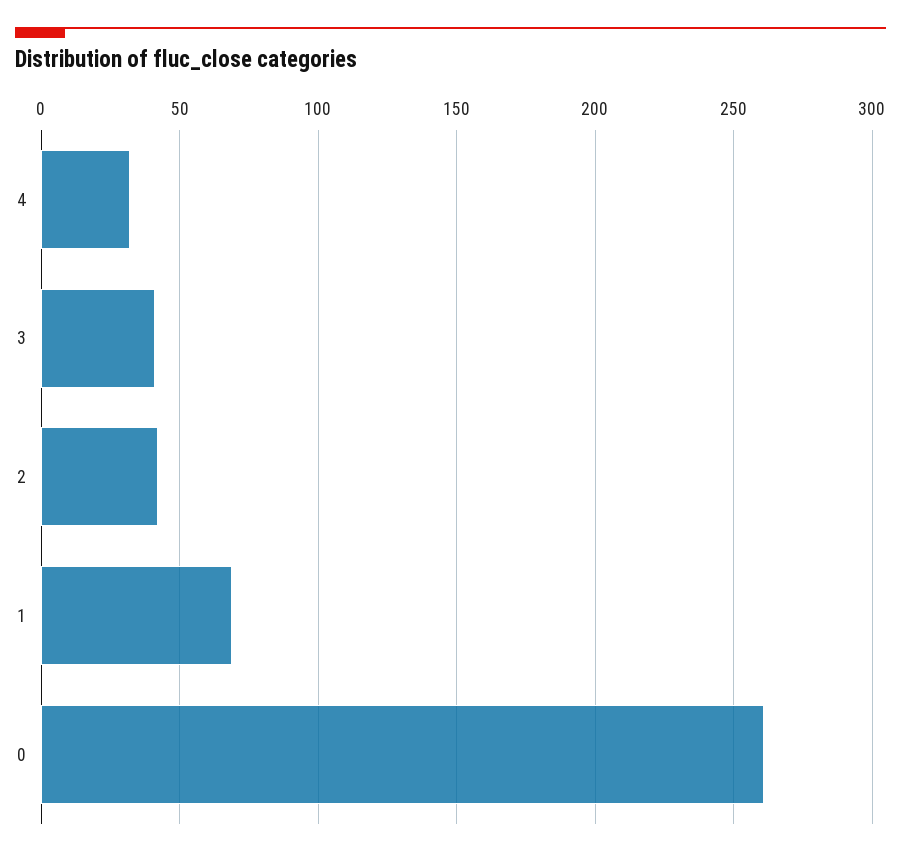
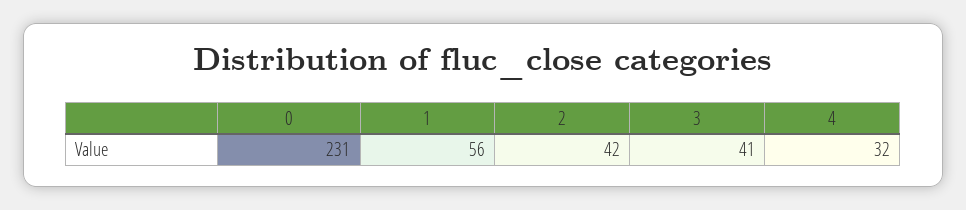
1: 70 -> 56
0: 260 -> 231

